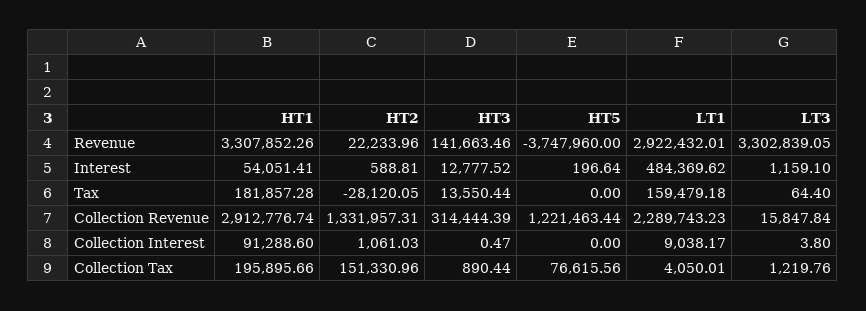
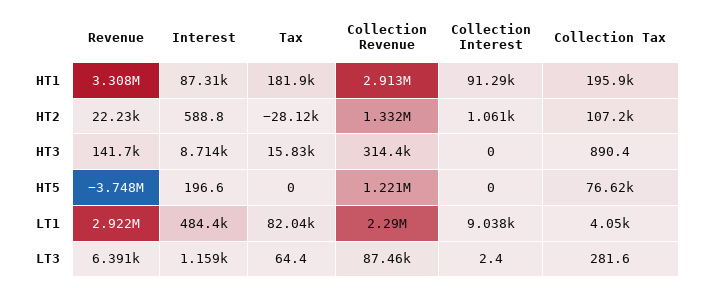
LT3, Revenue: 3302839.05 -> 6391
HT1, Interest: 54051.41 -> 87310
HT3, Interest: 12777.52 -> 8714
HT3, Tax: 13550.44 -> 15830
LT1, Tax: 159479.18 -> 82040
LT3, Collection Revenue: 15847.84 -> 87460
HT3, Collection Interest: 0.47 -> 0
LT3, Collection Interest: 3.8 -> 2.4
HT2, Collection Tax: 151330.96 -> 107200
LT3, Collection Tax: 1219.76 -> 281.6

